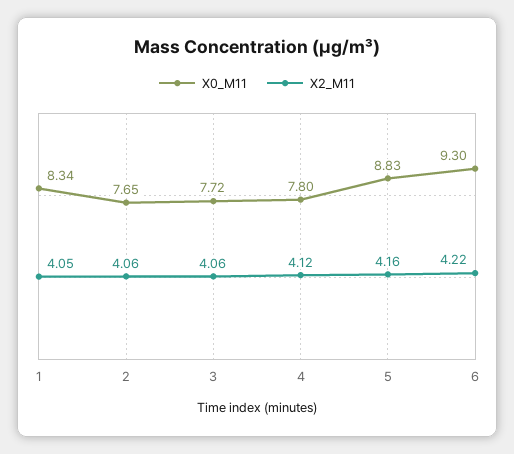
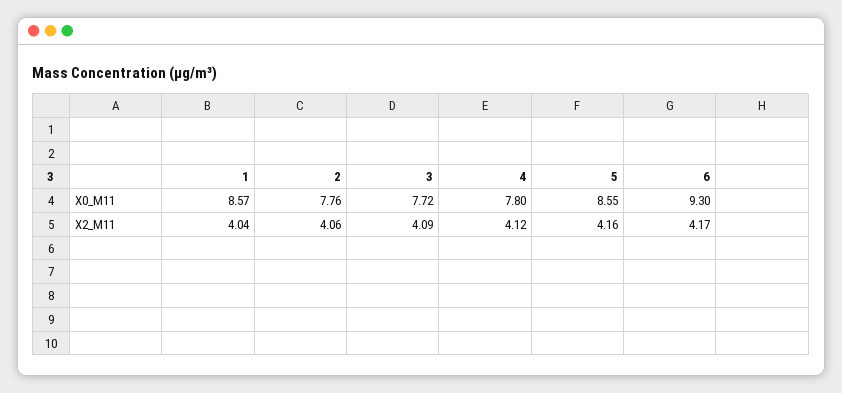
X0_M11, 1: 8.34 -> 8.57
X2_M11, 1: 4.05 -> 4.04
X0_M11, 2: 7.65 -> 7.76
X2_M11, 3: 4.06 -> 4.09
X0_M11, 5: 8.83 -> 8.55
X2_M11, 6: 4.22 -> 4.17

